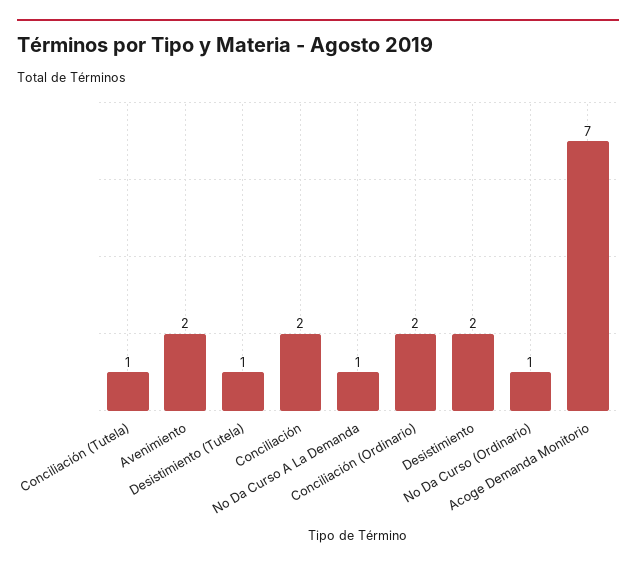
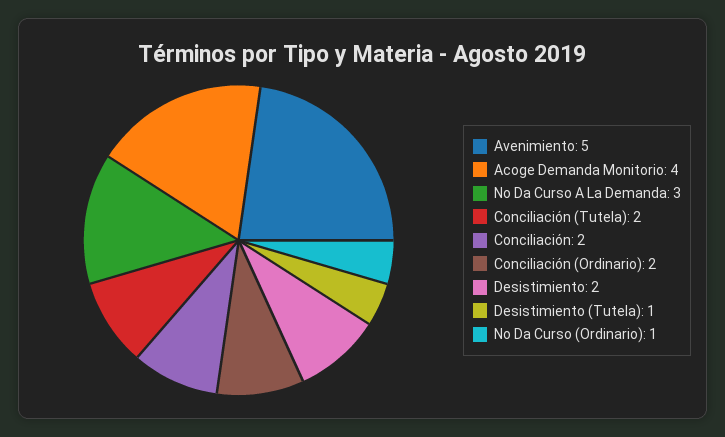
Conciliación (Tutela): 1 -> 2
Avenimiento: 2 -> 5
No Da Curso A La Demanda: 1 -> 3
Acoge Demanda Monitorio: 7 -> 4

